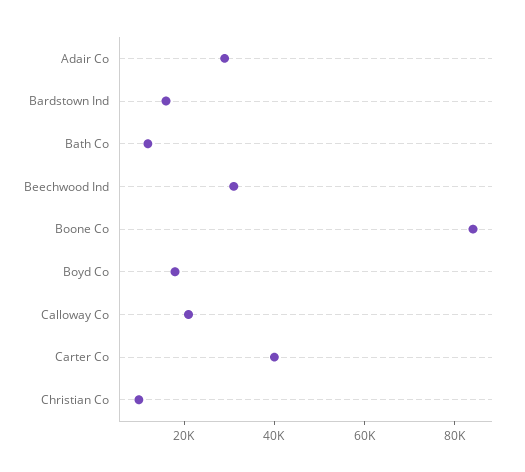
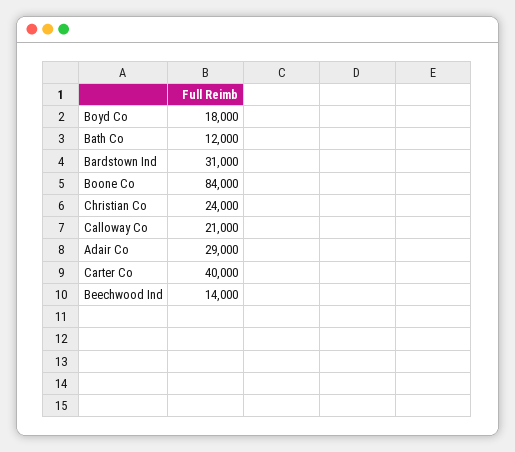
Bardstown Ind: 15000 -> 31000
Beechwood Ind: 30000 -> 14000
Christian Co: 10000 -> 24000

